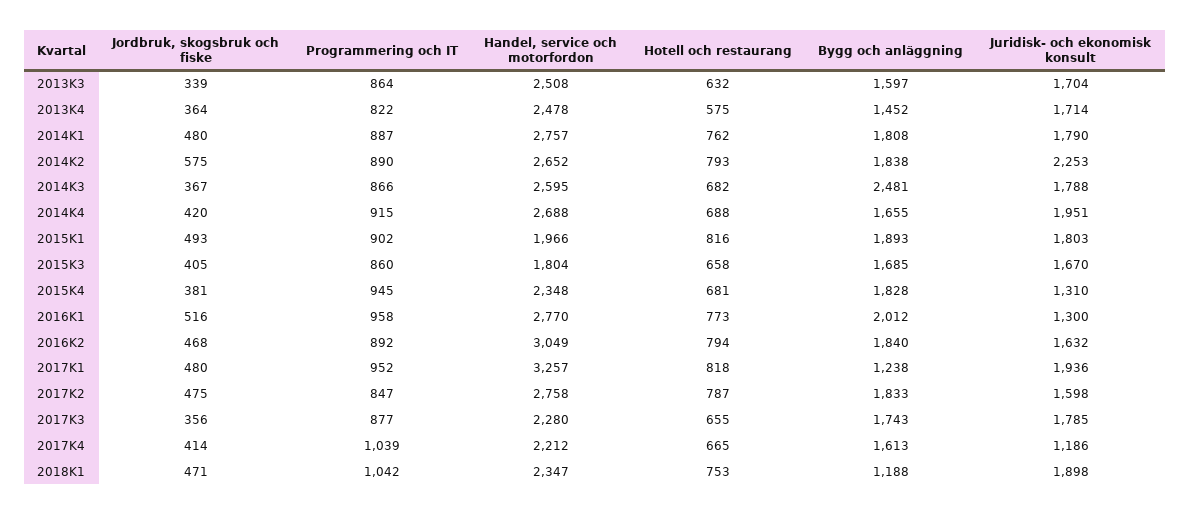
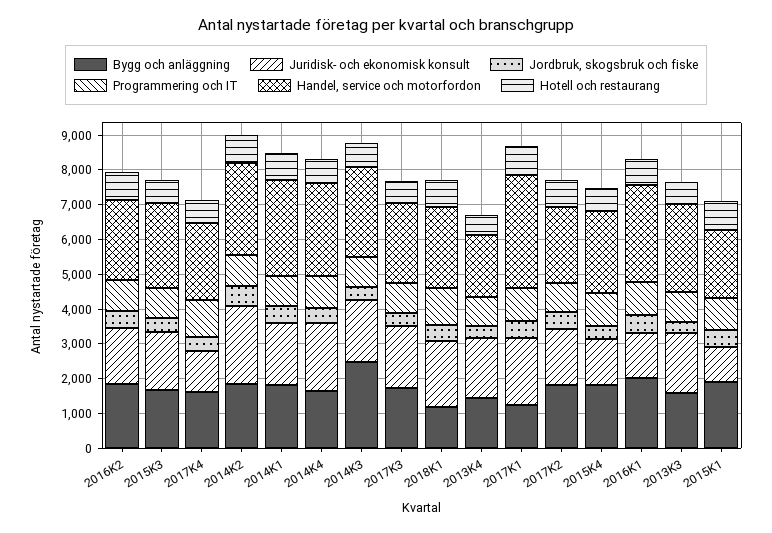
Handel, service och motorfordon, 2013K4: 2478 -> 1750
Juridisk- och ekonomisk konsult, 2015K1: 1803 -> 1000
Handel, service och motorfordon, 2015K3: 1804 -> 2500
Handel, service och motorfordon, 2016K2: 3049 -> 2250
Handel, service och motorfordon, 2017K2: 2758 -> 2250

